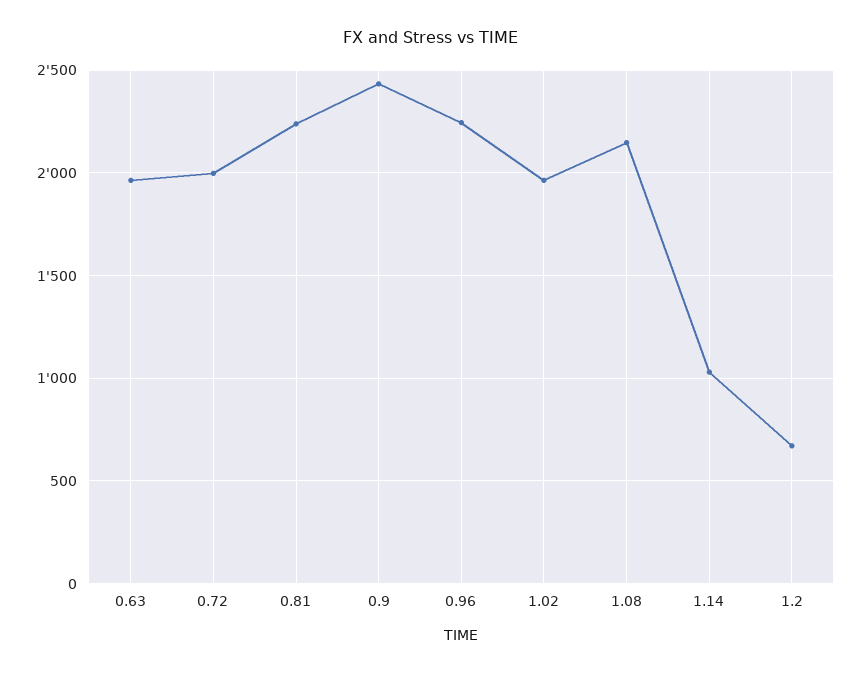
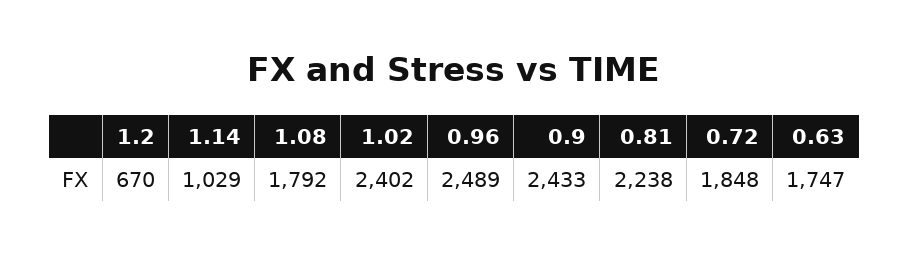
0.63: 1950 -> 1747
0.72: 2000 -> 1848
0.96: 2250 -> 2489
1.02: 1950 -> 2402
1.08: 2150 -> 1792

